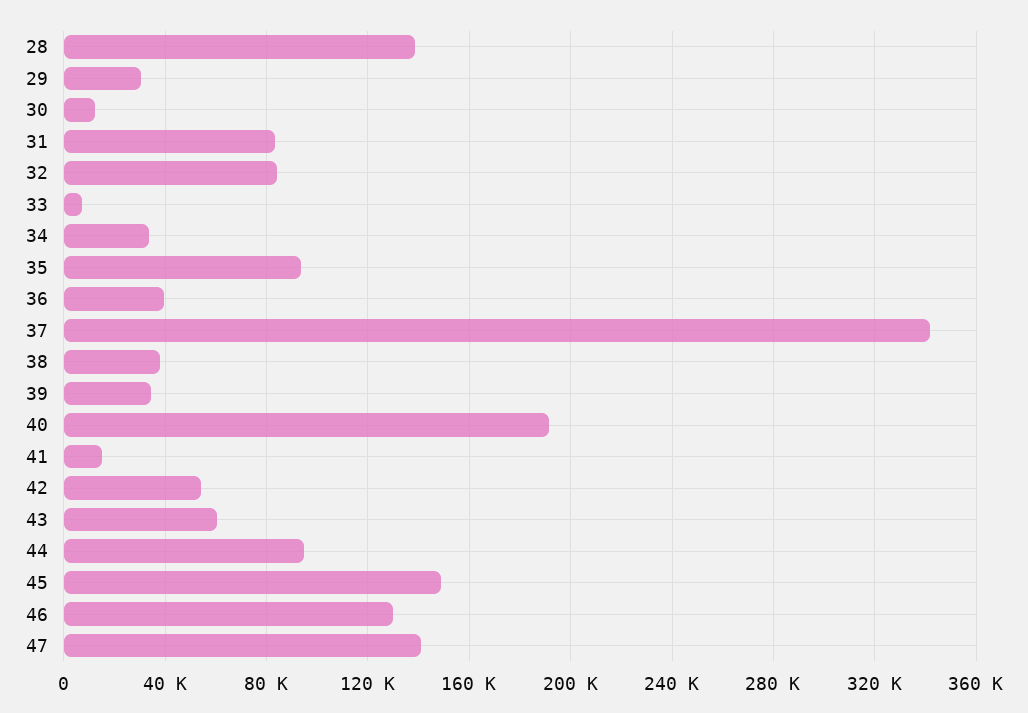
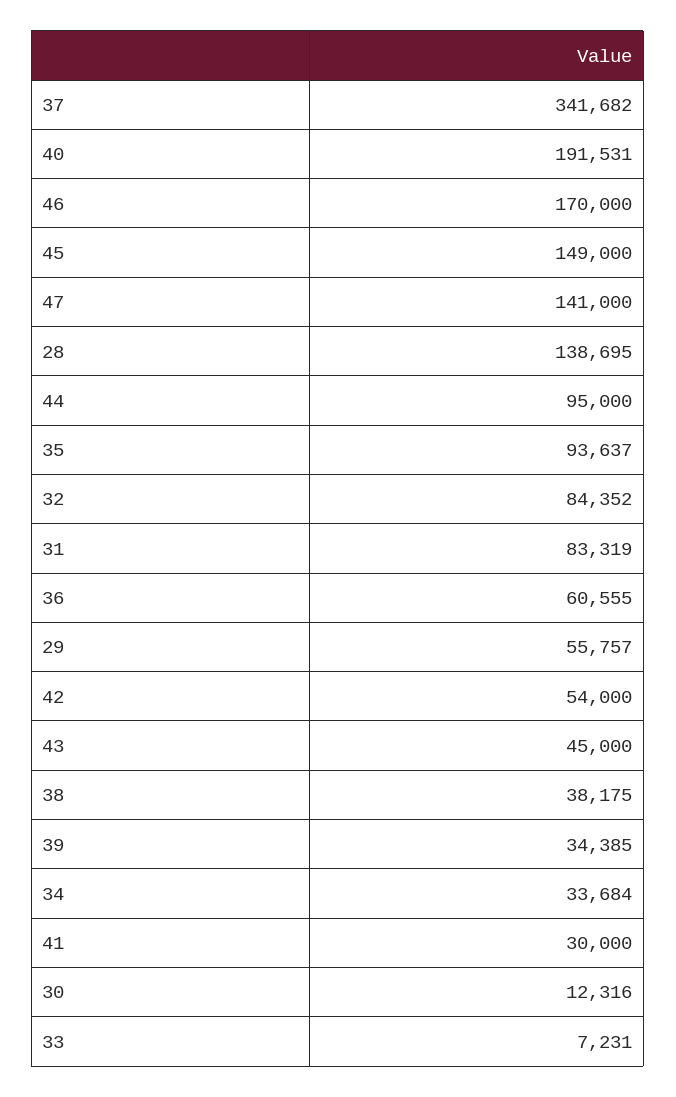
29: 30000 -> 55757
36: 40000 -> 60555
41: 15000 -> 30000
43: 60000 -> 45000
46: 130000 -> 170000

